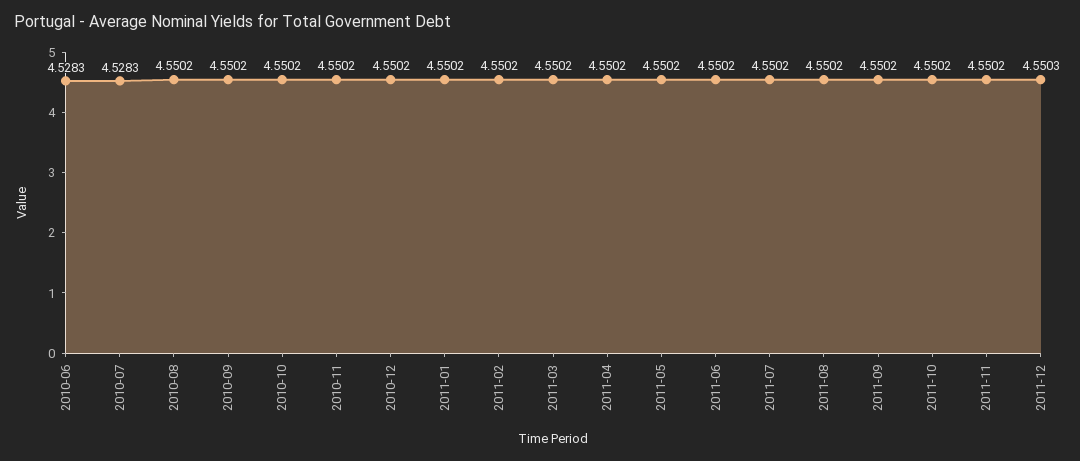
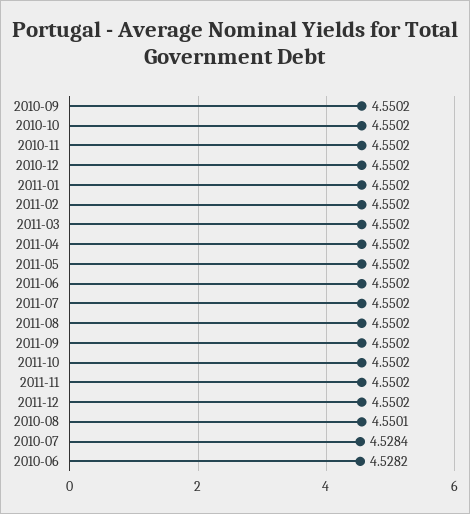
2010-06: 4.5283 -> 4.5282
2010-07: 4.5283 -> 4.5284
2010-08: 4.5502 -> 4.5501
2011-12: 4.5503 -> 4.5502

